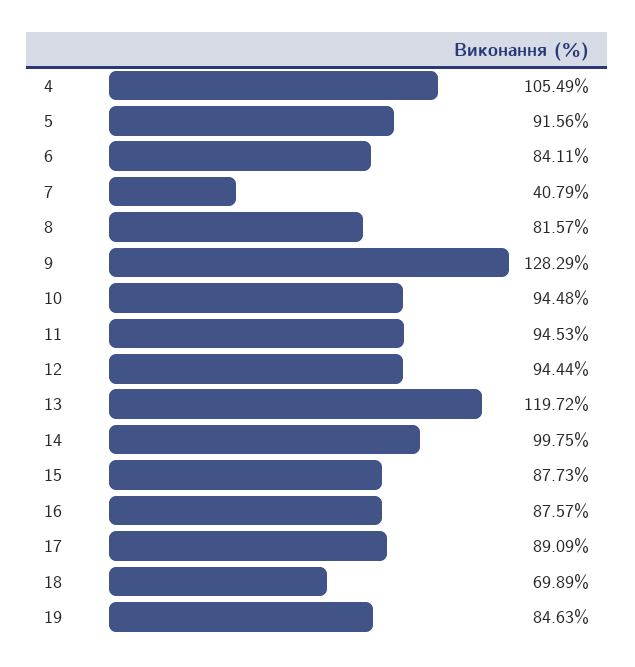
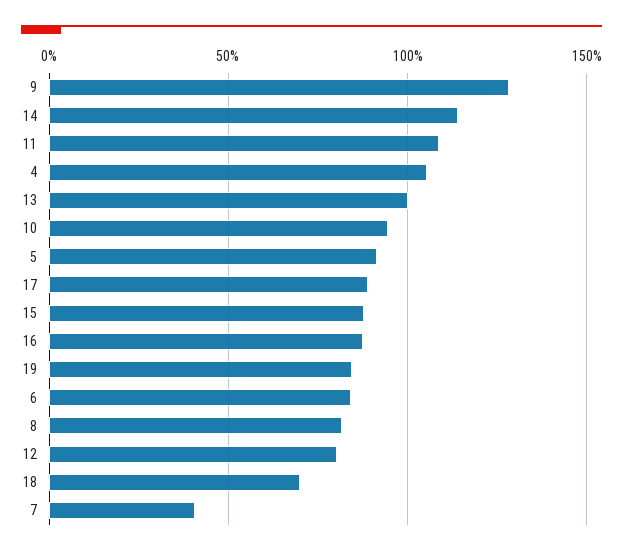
11: 94.53 -> 110
12: 94.44 -> 80
13: 119.72 -> 100
14: 99.75 -> 115

